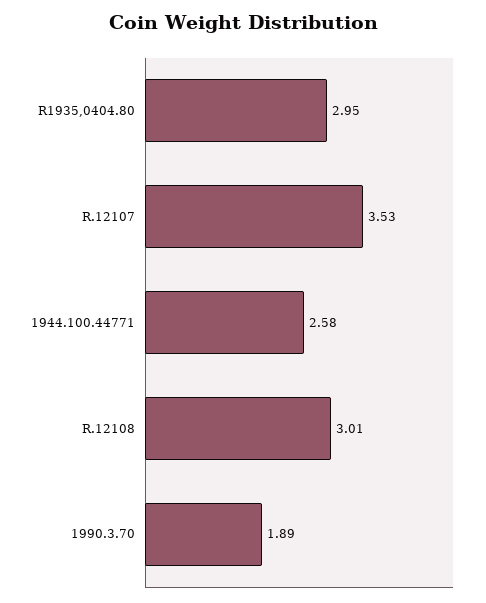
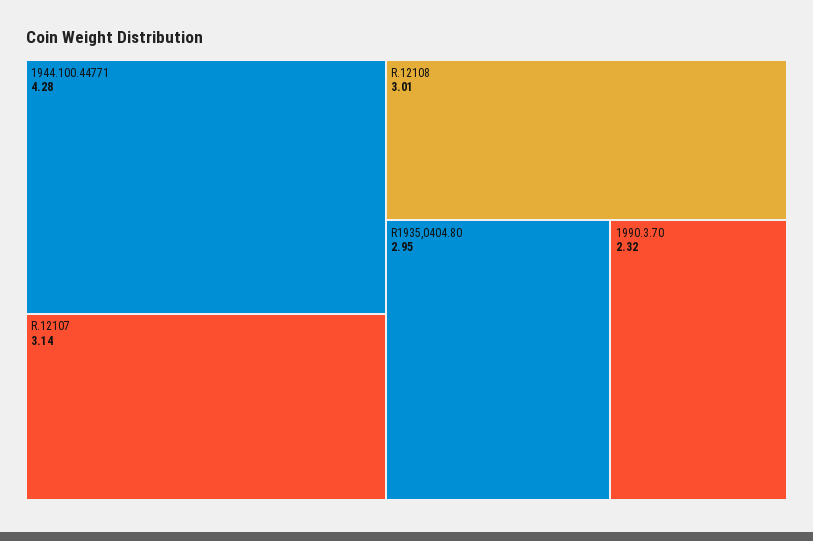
R.12107: 3.53 -> 3.14
1944.100.44771: 2.58 -> 4.28
1990.3.70: 1.89 -> 2.32

